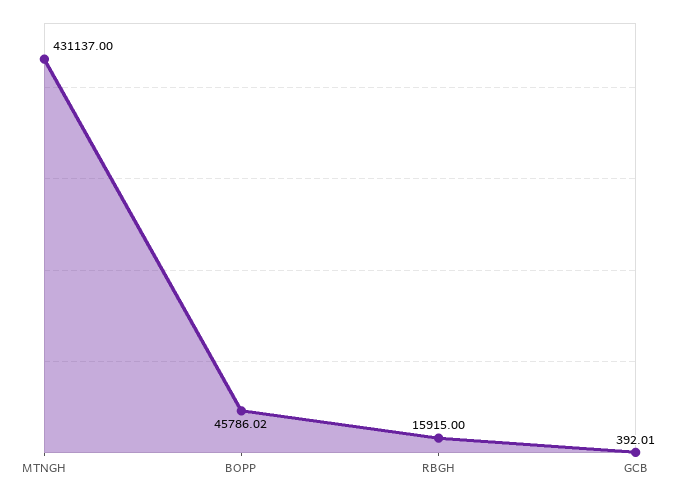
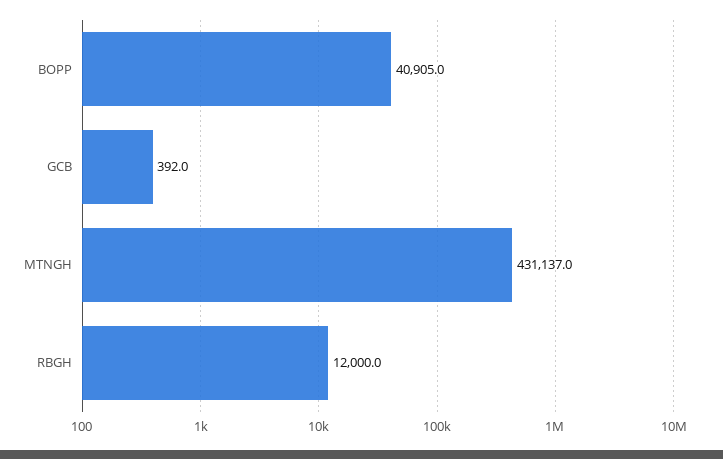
BOPP: 45786.02 -> 40905
RBGH: 15915 -> 12000

